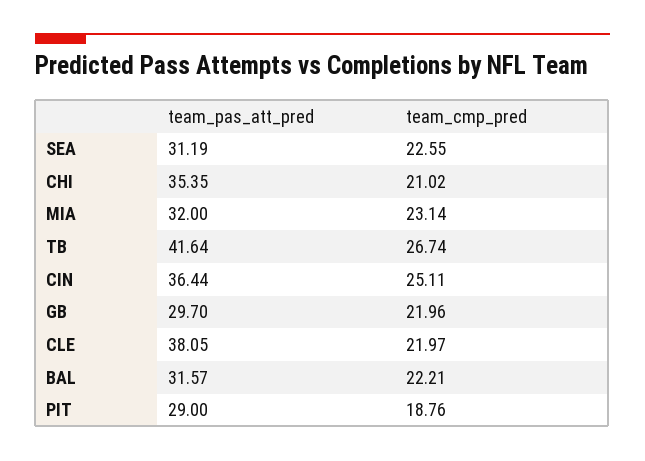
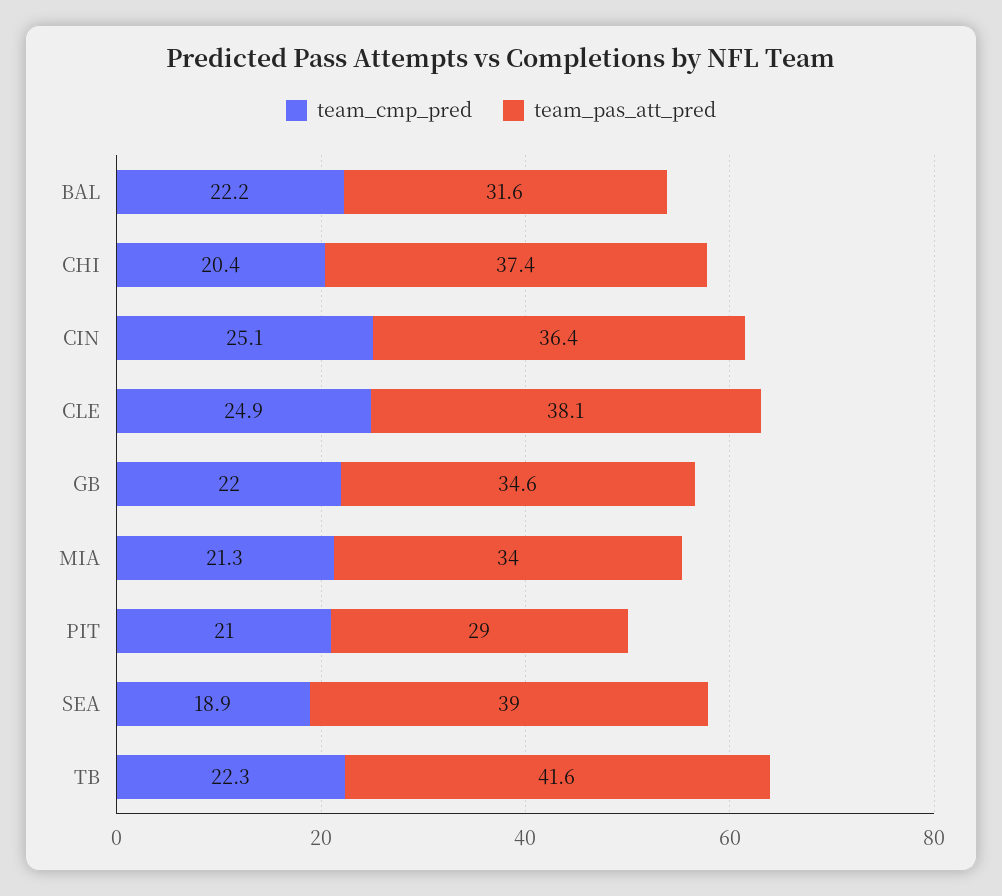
team_pas_att_pred, SEA: 31.19 -> 39
team_cmp_pred, SEA: 22.55 -> 18.9
team_pas_att_pred, CHI: 35.35 -> 37.4
team_cmp_pred, CHI: 21.02 -> 20.4
team_pas_att_pred, MIA: 32 -> 34
team_cmp_pred, MIA: 23.14 -> 21.3
team_cmp_pred, TB: 26.74 -> 22.3
team_pas_att_pred, GB: 29.7 -> 34.6
team_cmp_pred, CLE: 21.97 -> 24.9
team_cmp_pred, PIT: 18.76 -> 21

